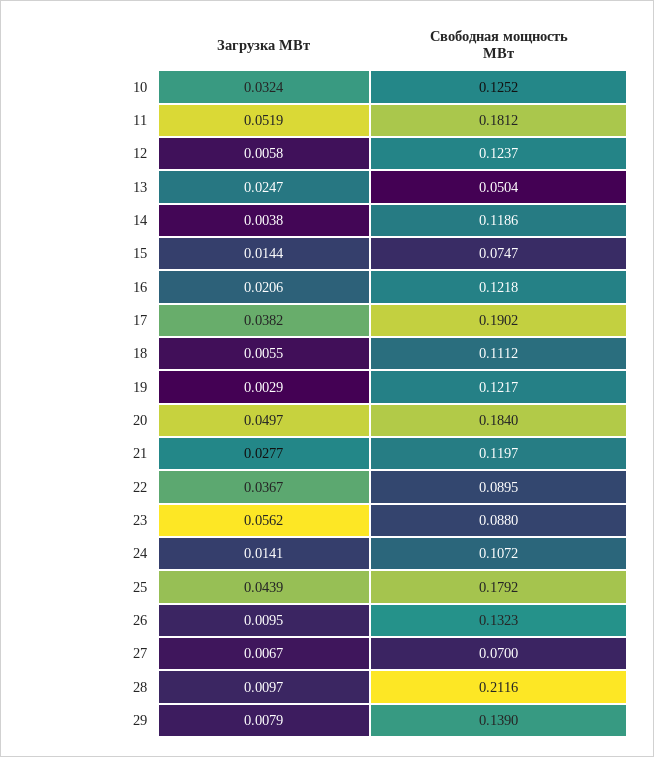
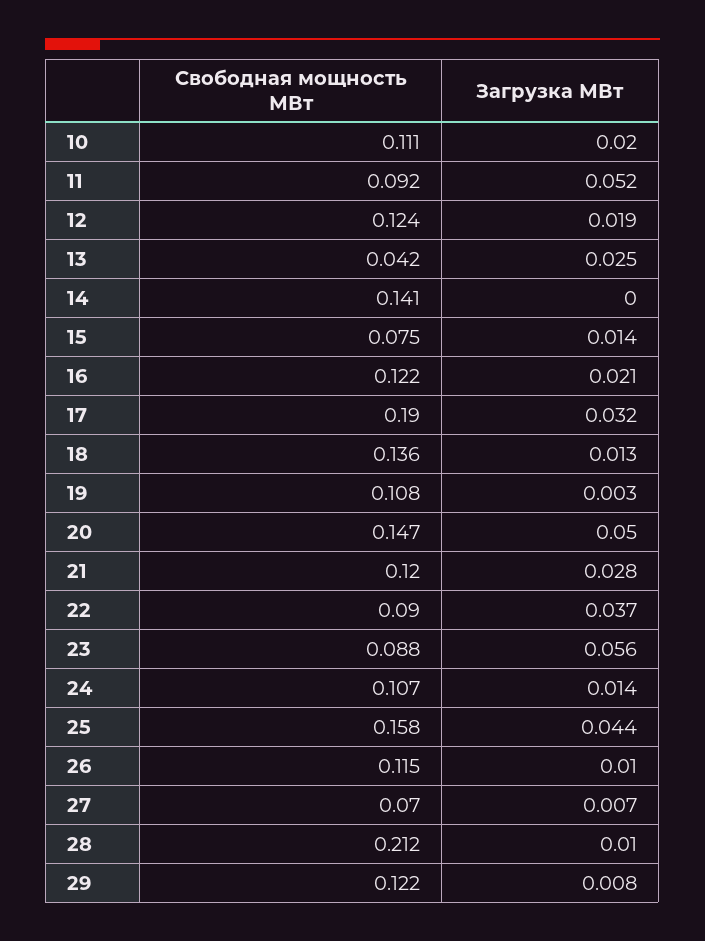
Загрузка МВт, 10: 0.0324 -> 0.02
Свободная мощность МВт, 10: 0.1252 -> 0.111
Свободная мощность МВт, 11: 0.1812 -> 0.092
Загрузка МВт, 12: 0.0058 -> 0.019
Свободная мощность МВт, 13: 0.0504 -> 0.042
Загрузка МВт, 14: 0.0038 -> 0
Свободная мощность МВт, 14: 0.1186 -> 0.141
Загрузка МВт, 17: 0.0382 -> 0.032
Загрузка МВт, 18: 0.0055 -> 0.013
Свободная мощность МВт, 18: 0.1112 -> 0.136
Свободная мощность МВт, 19: 0.1217 -> 0.108
Свободная мощность МВт, 20: 0.184 -> 0.147
Свободная мощность МВт, 25: 0.1792 -> 0.158
Свободная мощность МВт, 26: 0.1323 -> 0.115
Свободная мощность МВт, 29: 0.139 -> 0.122

